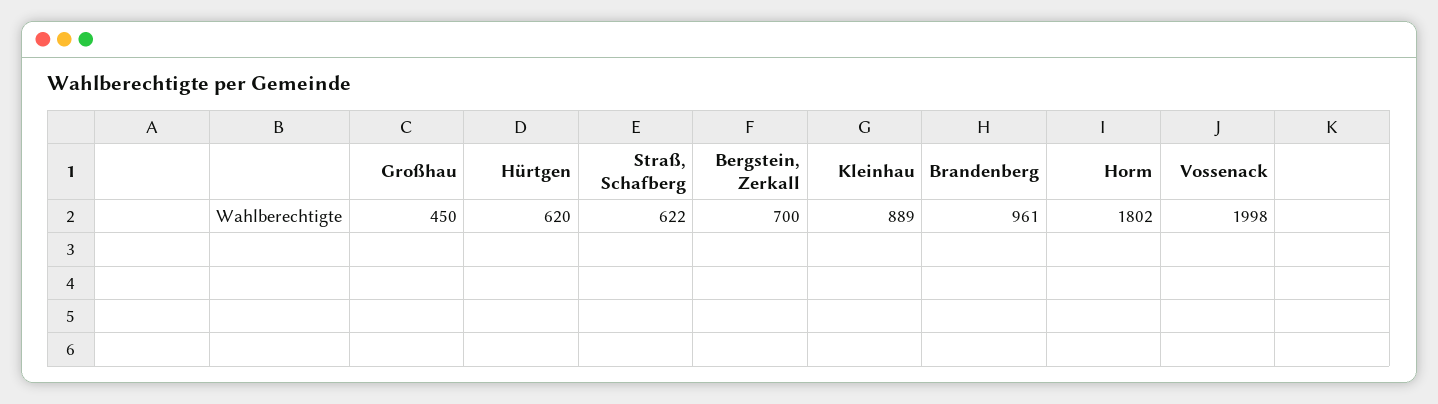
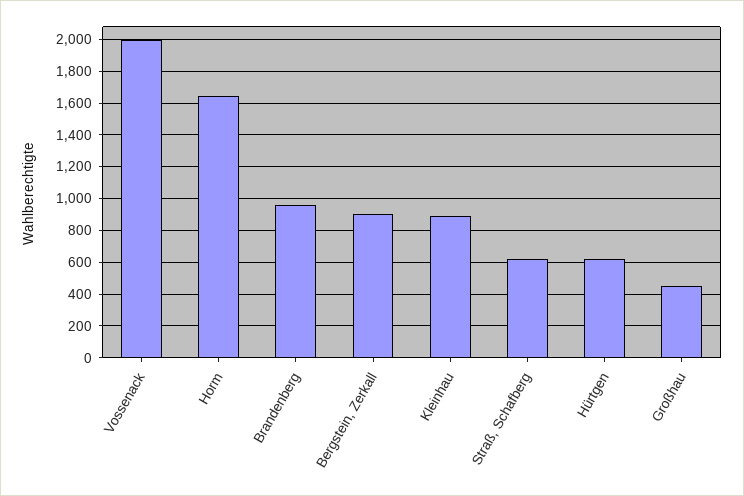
Bergstein, Zerkall: 700 -> 900
Horm: 1802 -> 1650

